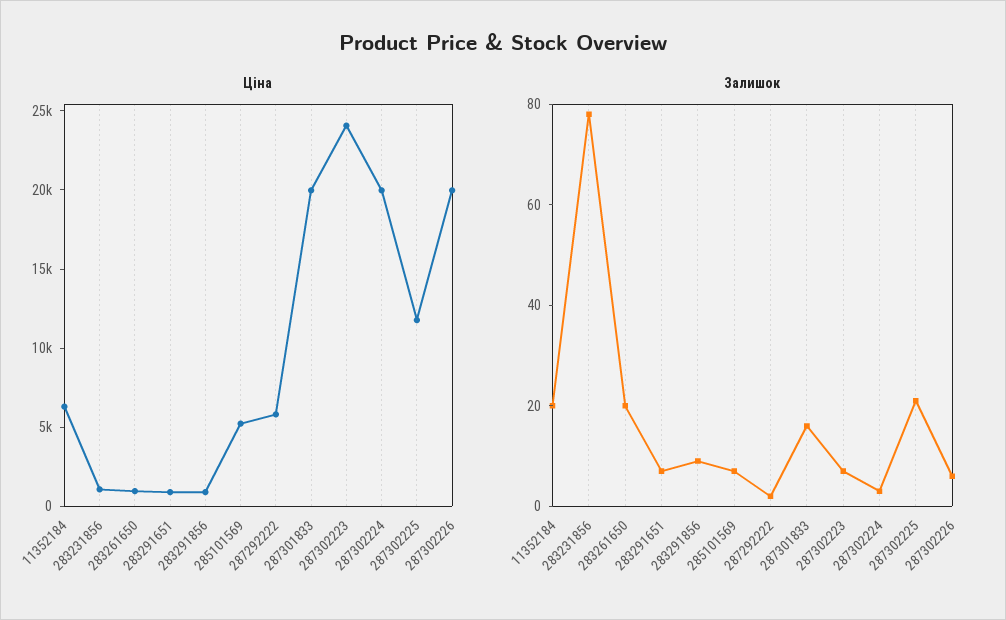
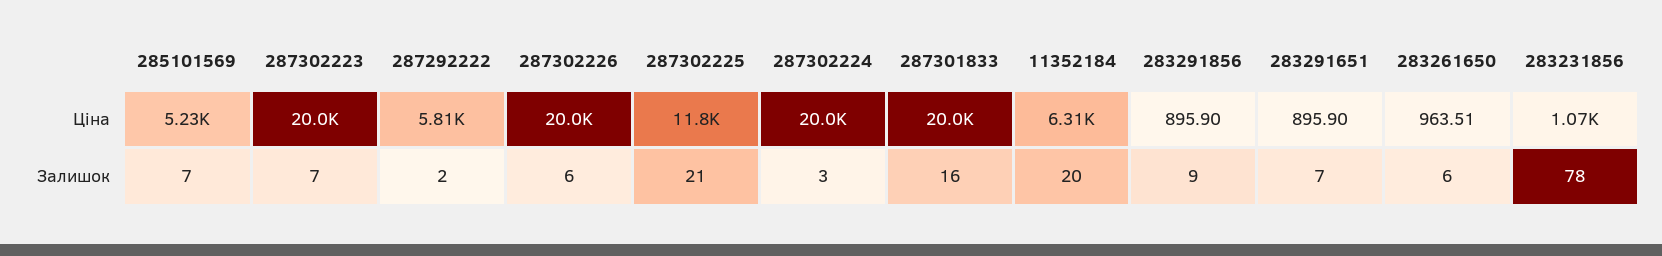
Ціна, 287302223: 24000 -> 20000
Залишок, 283261650: 20 -> 6

